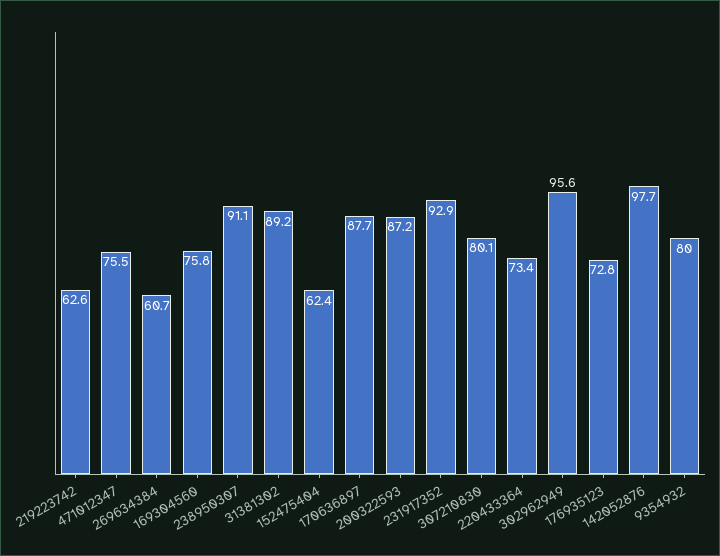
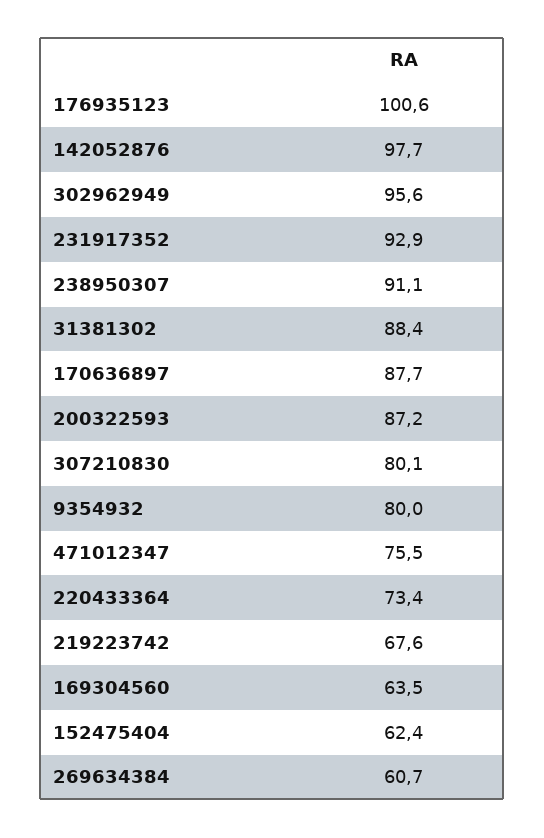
219223742: 62.6 -> 67.6
169304560: 75.8 -> 63.5
31381302: 89.2 -> 88.4
176935123: 72.8 -> 100.6

